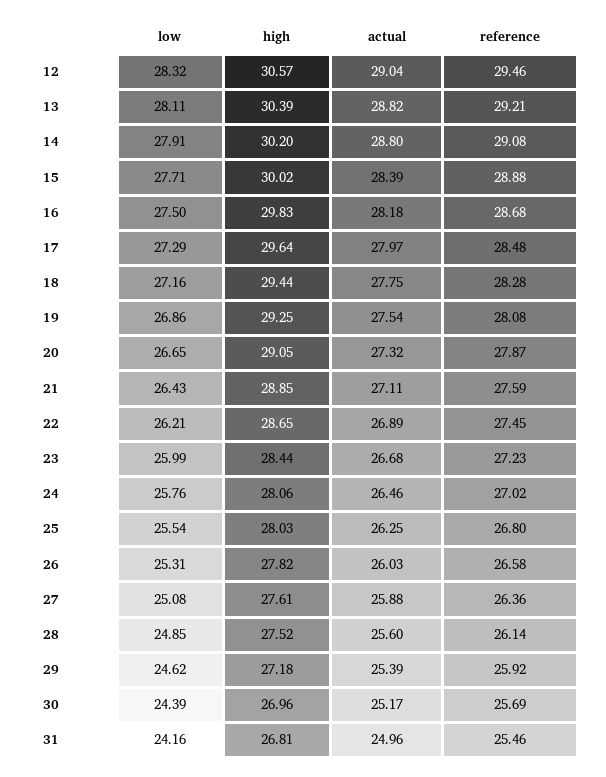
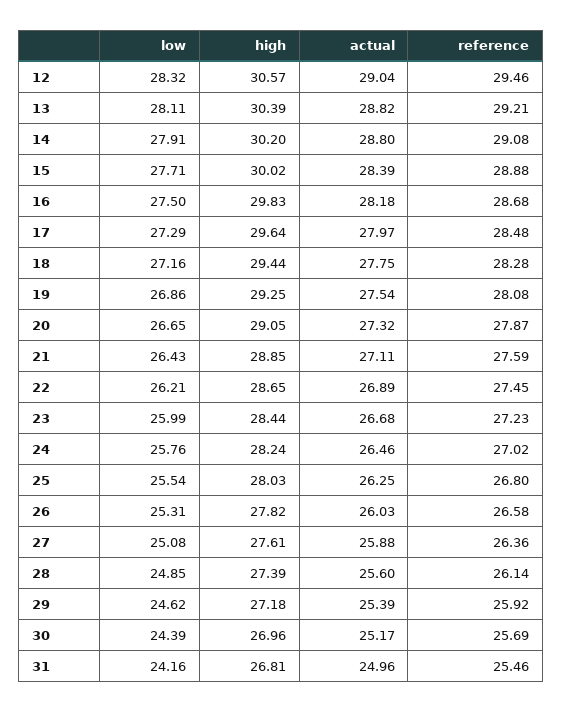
high, 24: 28.06 -> 28.24
high, 28: 27.52 -> 27.39

